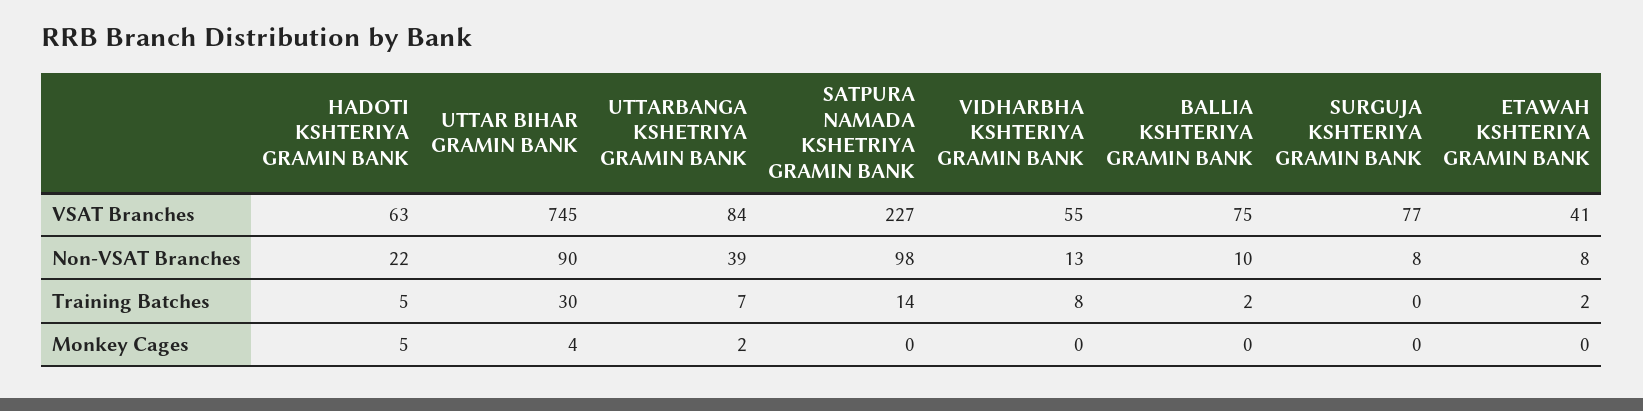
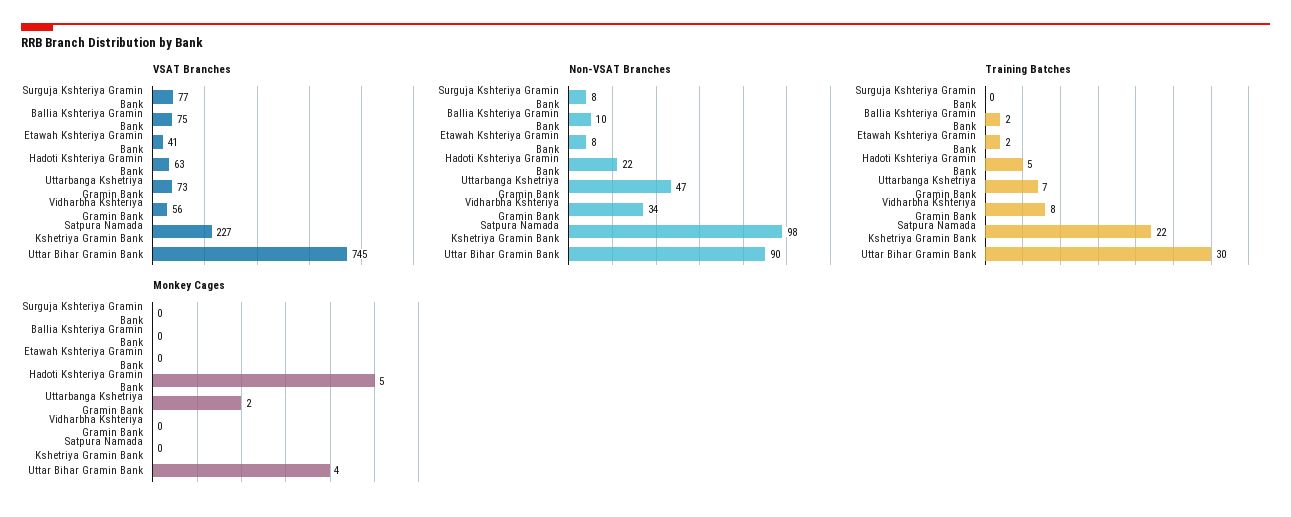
VSAT Branches, UTTARBANGA KSHETRIYA GRAMIN BANK: 84 -> 73
VSAT Branches, VIDHARBHA KSHTERIYA GRAMIN BANK: 55 -> 56
Non-VSAT Branches, UTTARBANGA KSHETRIYA GRAMIN BANK: 39 -> 47
Non-VSAT Branches, VIDHARBHA KSHTERIYA GRAMIN BANK: 13 -> 34
Training Batches, SATPURA NAMADA KSHETRIYA GRAMIN BANK: 14 -> 22

